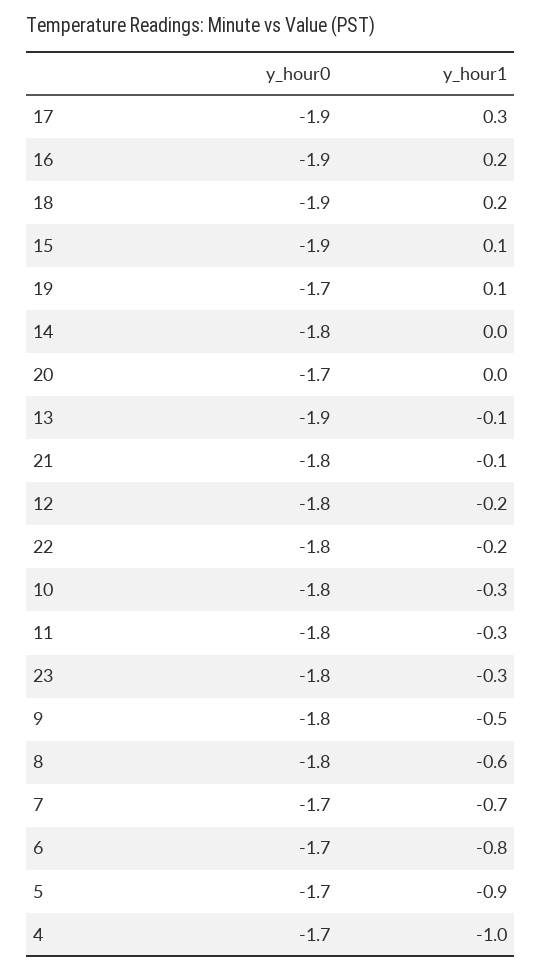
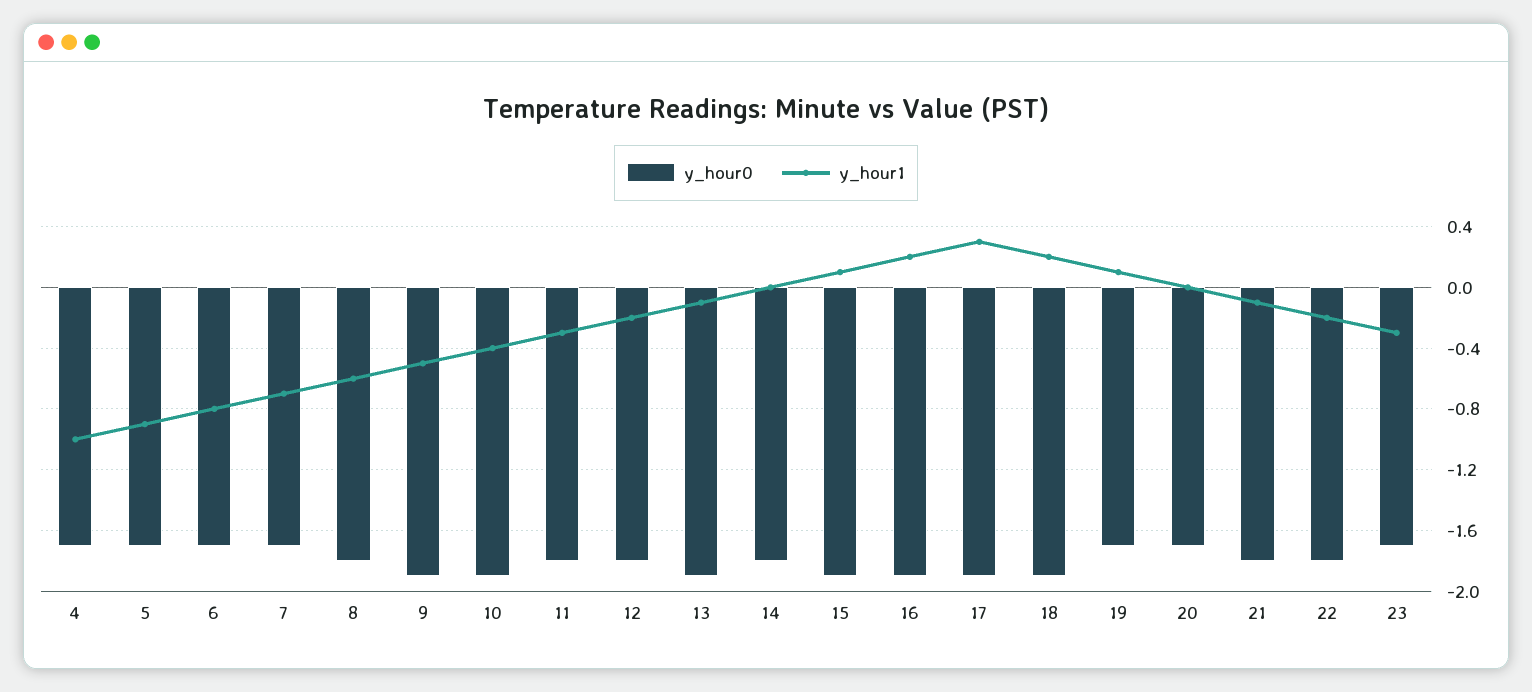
y_hour0, 10: -1.8 -> -1.9
y_hour1, 10: -0.3 -> -0.4
y_hour0, 23: -1.8 -> -1.7
y_hour0, 9: -1.8 -> -1.9

